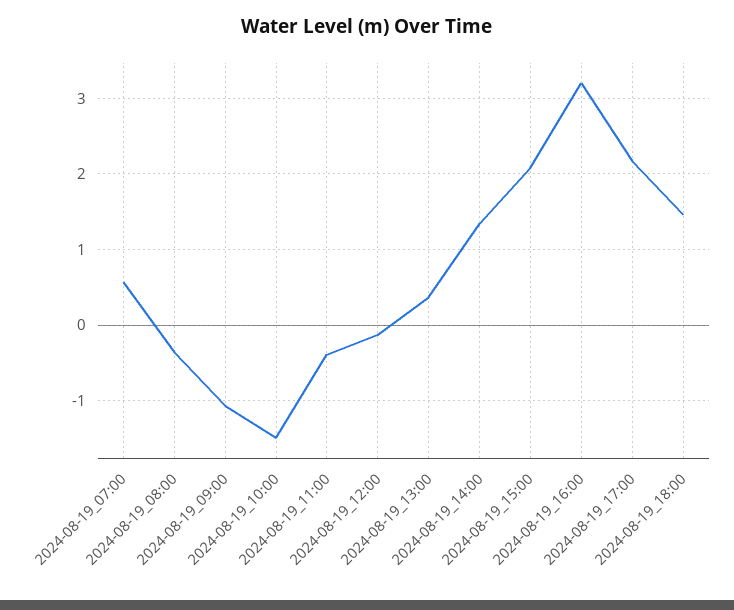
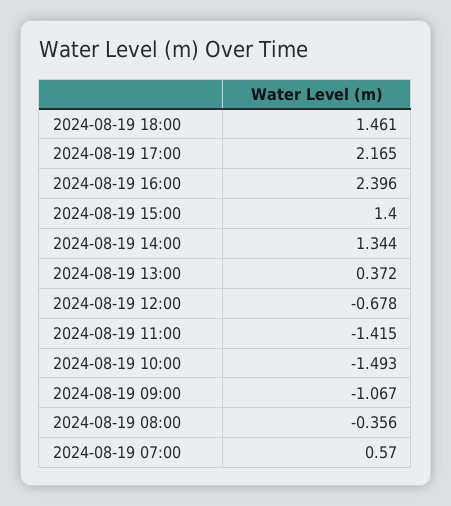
2024-08-19_11:00: -0.4 -> -1.415
2024-08-19_12:00: -0.1 -> -0.678
2024-08-19_15:00: 2.1 -> 1.4
2024-08-19_16:00: 3.2 -> 2.396

